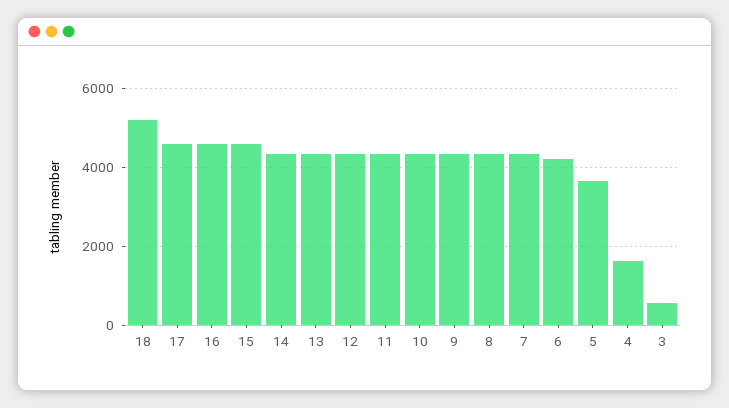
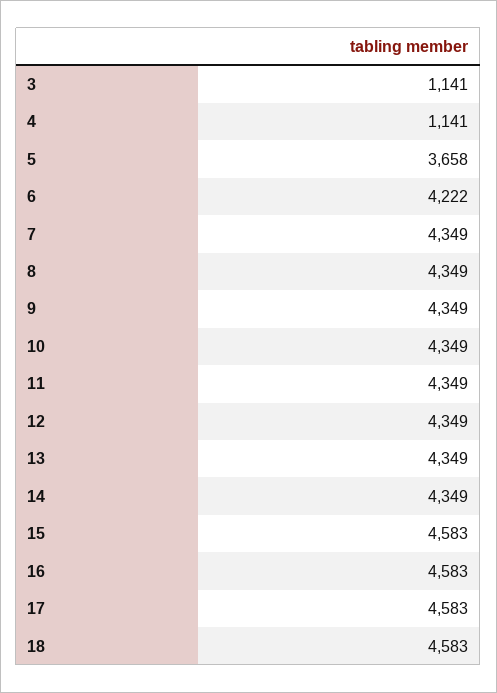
18: 5200 -> 4583
4: 1600 -> 1141
3: 600 -> 1141

